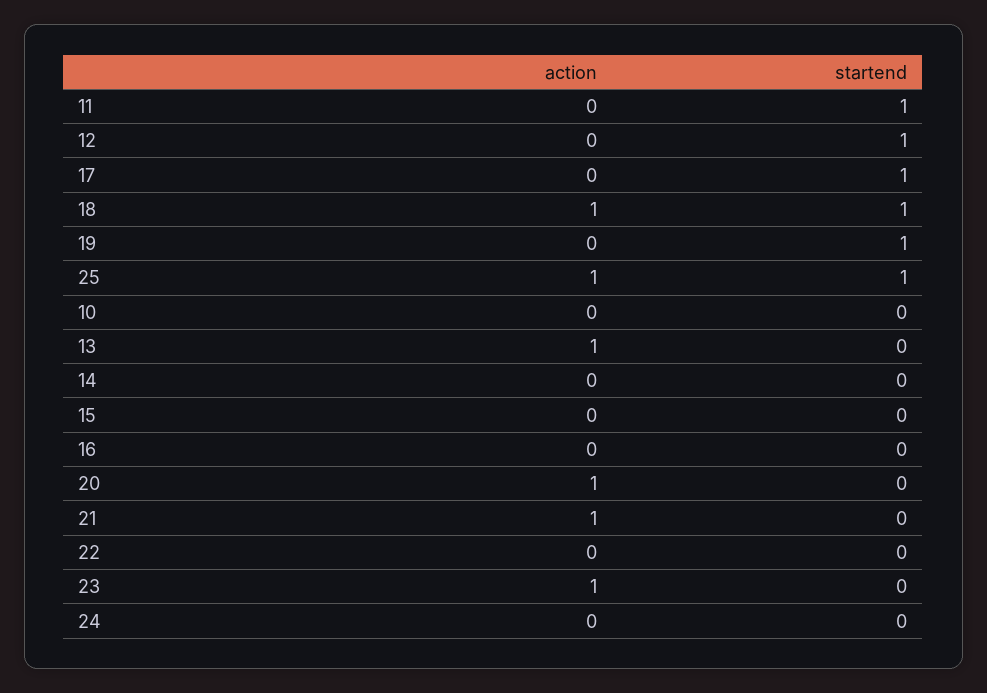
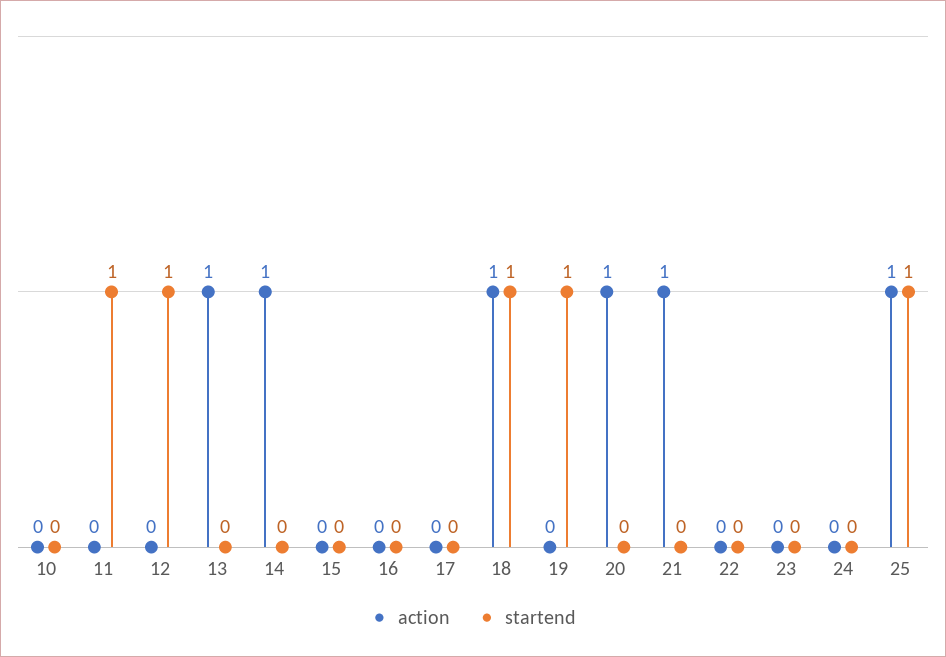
startend, 17: 1 -> 0
action, 14: 0 -> 1
action, 23: 1 -> 0

